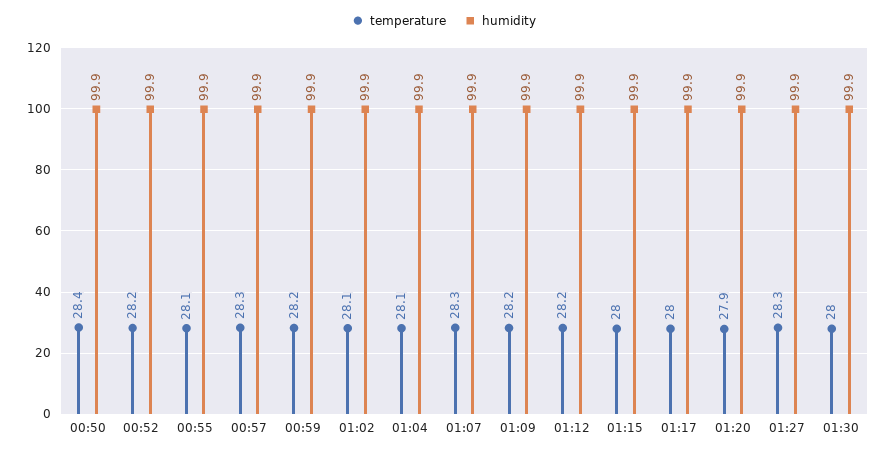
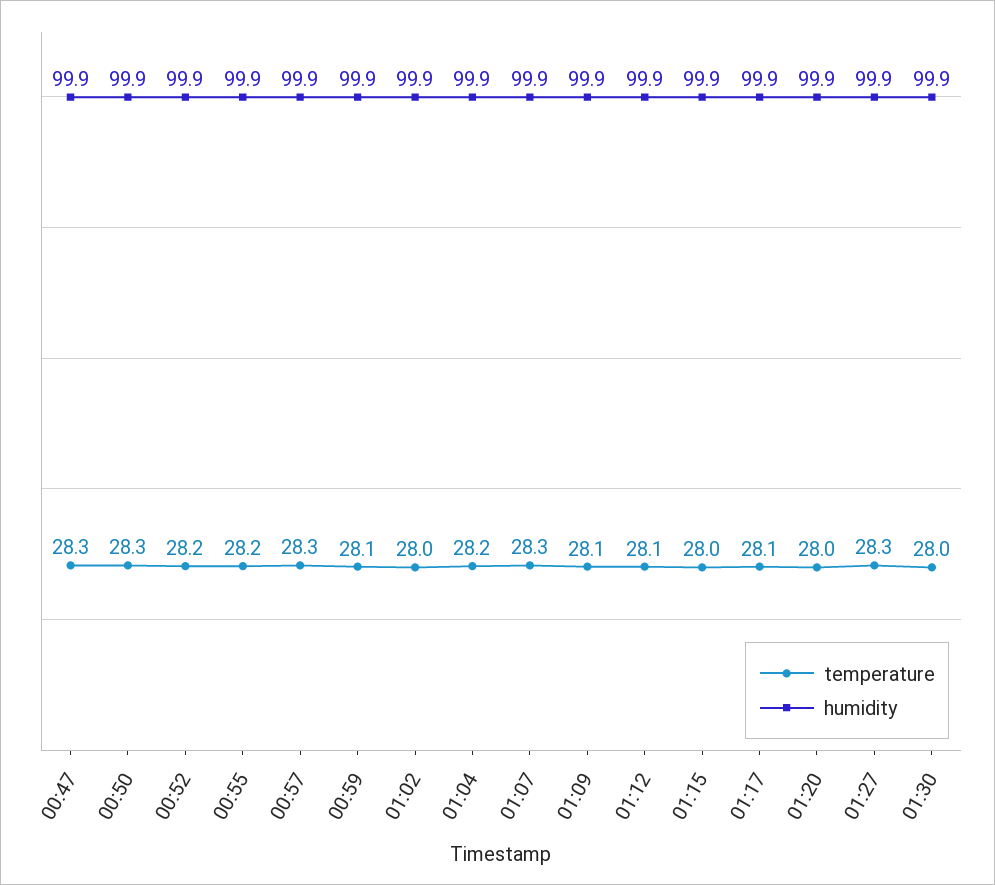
temperature, 00:50: 28.4 -> 28.3
temperature, 00:55: 28.1 -> 28.2
temperature, 00:59: 28.2 -> 28.1
temperature, 01:02: 28.1 -> 28
temperature, 01:04: 28.1 -> 28.2
temperature, 01:09: 28.2 -> 28.1
temperature, 01:12: 28.2 -> 28.1
temperature, 01:17: 28 -> 28.1
temperature, 01:20: 27.9 -> 28
temperature, 00:47: none -> 28.3
humidity, 00:47: none -> 99.9

